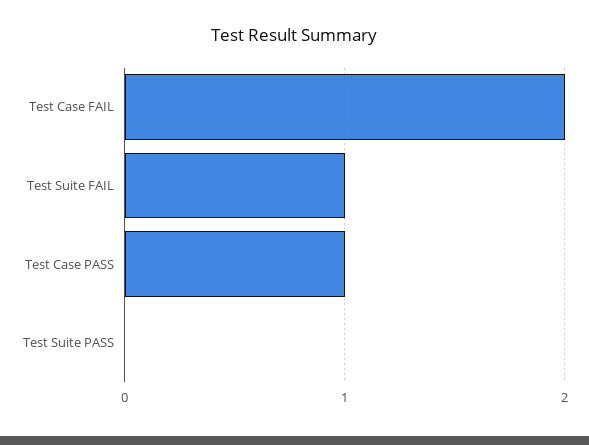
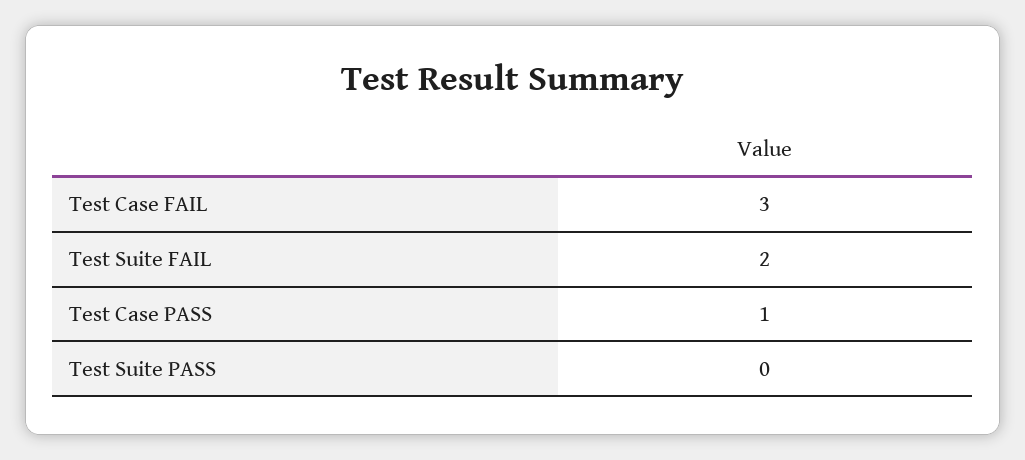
Test Case FAIL: 2 -> 3
Test Suite FAIL: 1 -> 2

